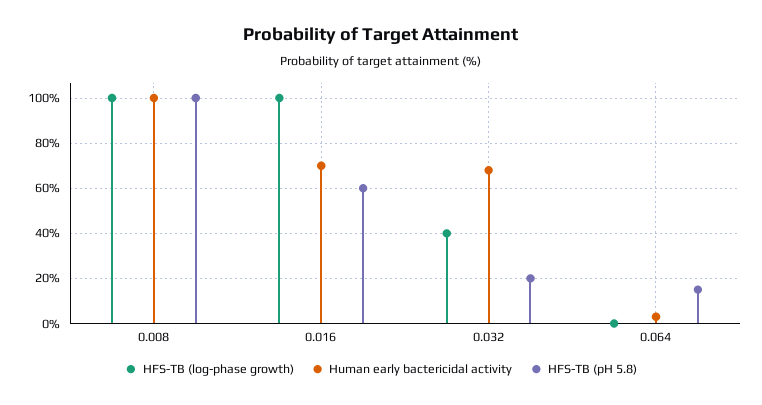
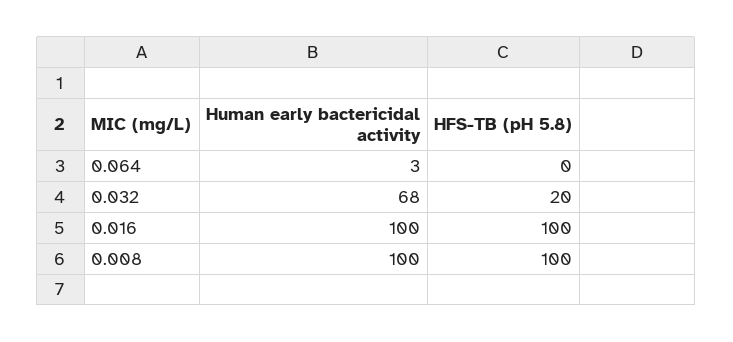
HFS-TB (log-phase growth), 0.008: 100 -> none
HFS-TB (log-phase growth), 0.016: 100 -> none
Human early bactericidal activity, 0.016: 70 -> 100
HFS-TB (pH 5.8), 0.016: 60 -> 100
HFS-TB (log-phase growth), 0.032: 40 -> none
HFS-TB (log-phase growth), 0.064: 0 -> none
HFS-TB (pH 5.8), 0.064: 15 -> 0

